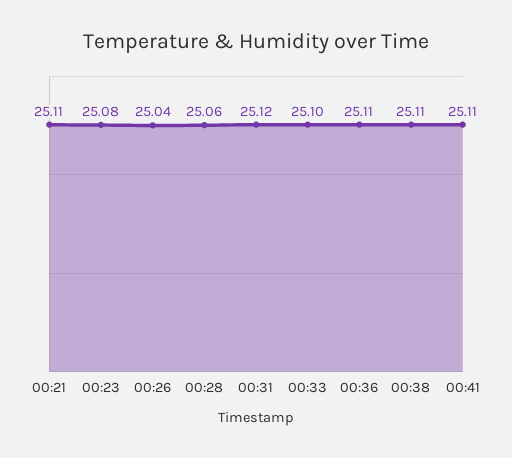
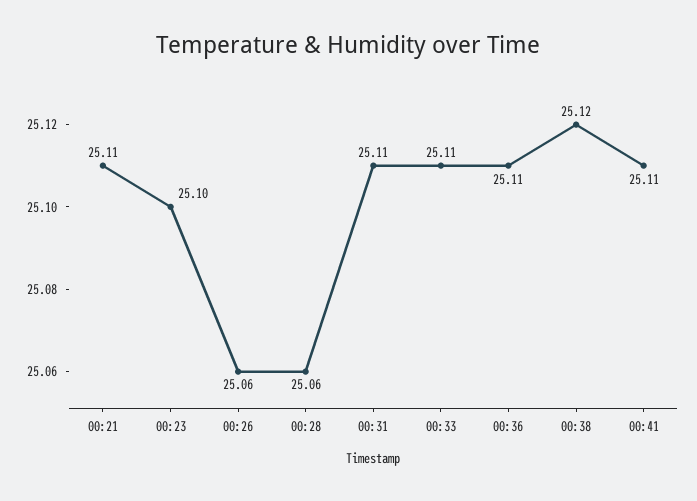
00:23: 25.08 -> 25.1
00:26: 25.04 -> 25.06
00:31: 25.12 -> 25.11
00:33: 25.1 -> 25.11
00:38: 25.11 -> 25.12

